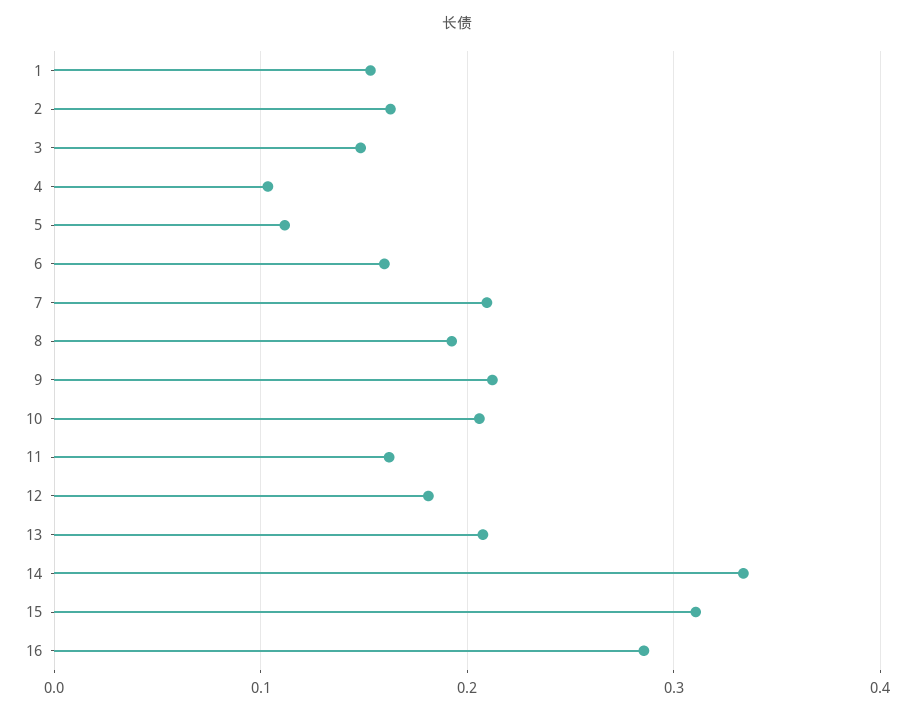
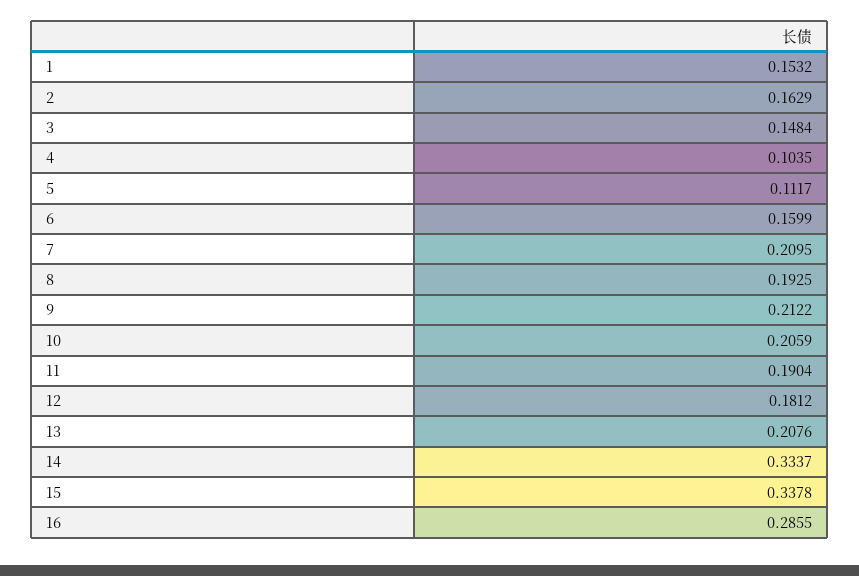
11: 0.16 -> 0.1904
15: 0.31 -> 0.3378

